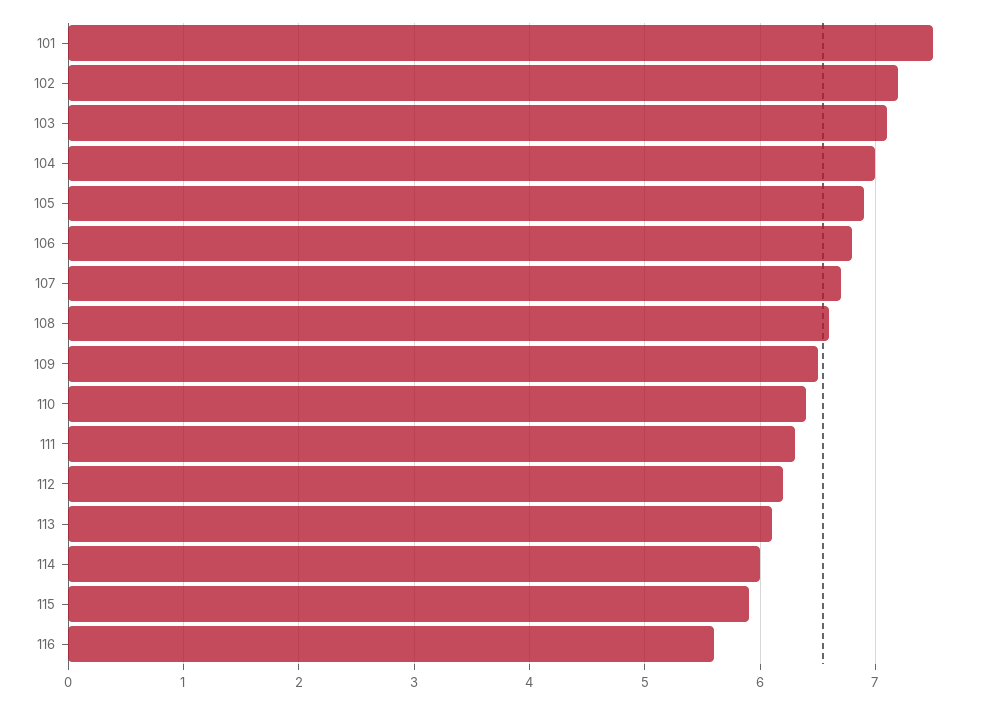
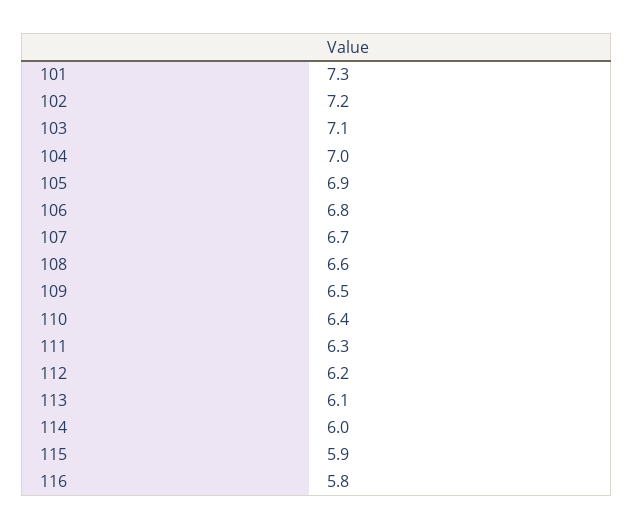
101: 7.5 -> 7.3
116: 5.6 -> 5.8

